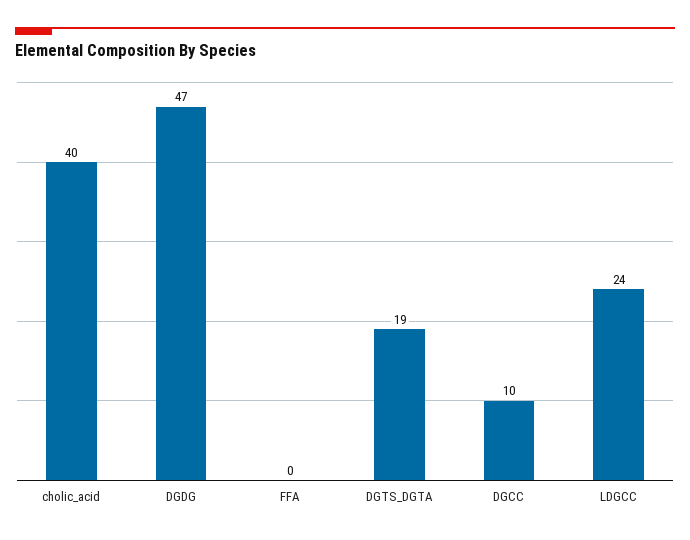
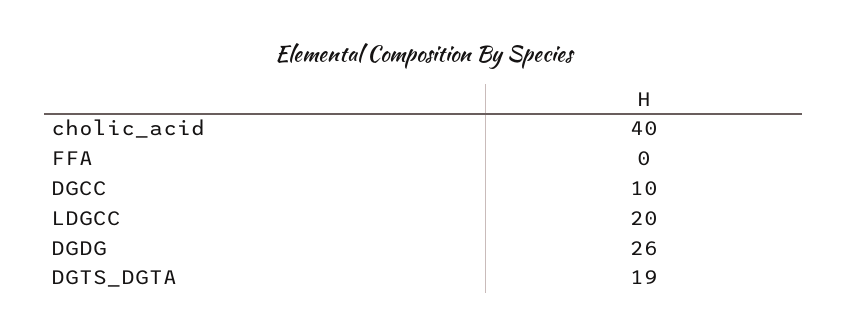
DGDG: 47 -> 26
LDGCC: 24 -> 20

